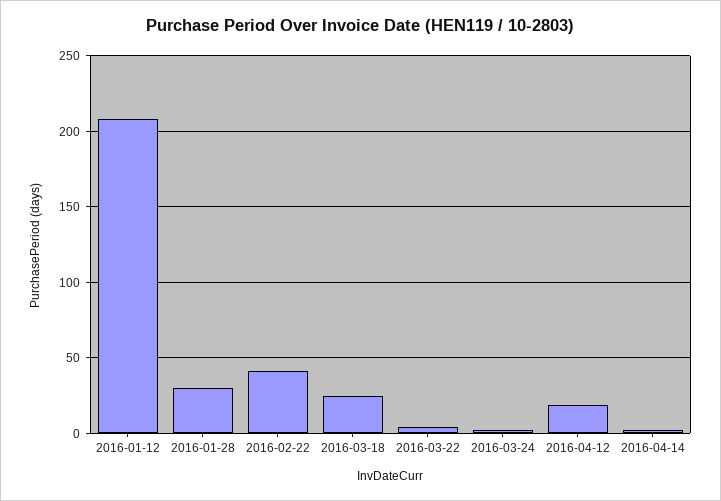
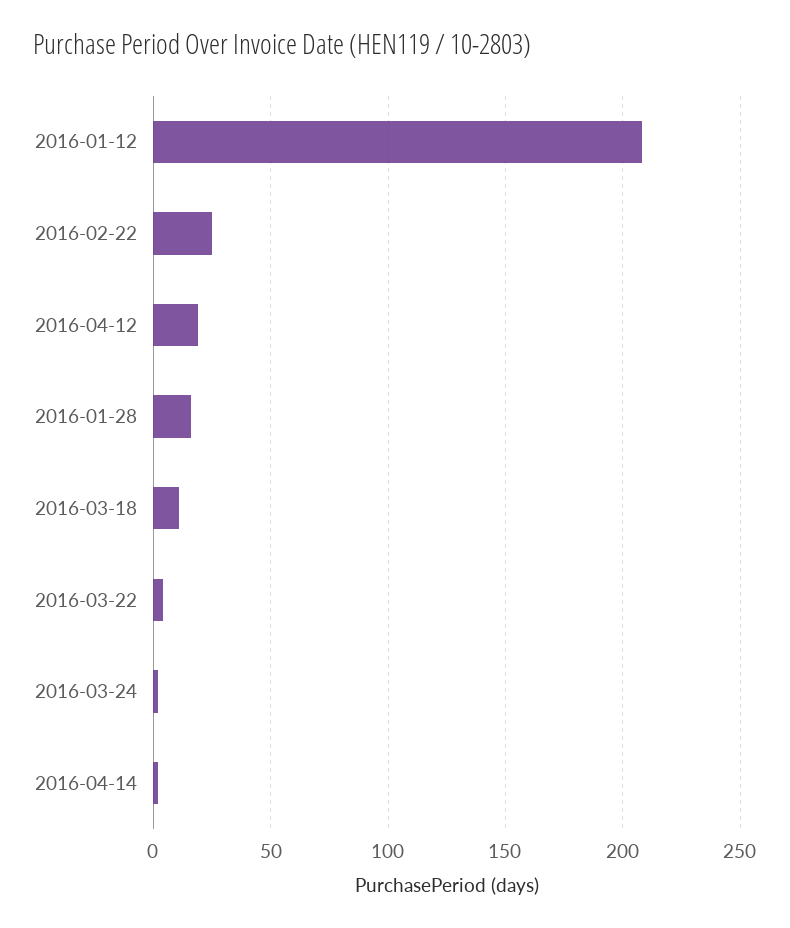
2016-01-28: 30 -> 15
2016-02-22: 40 -> 25
2016-03-18: 25 -> 10

